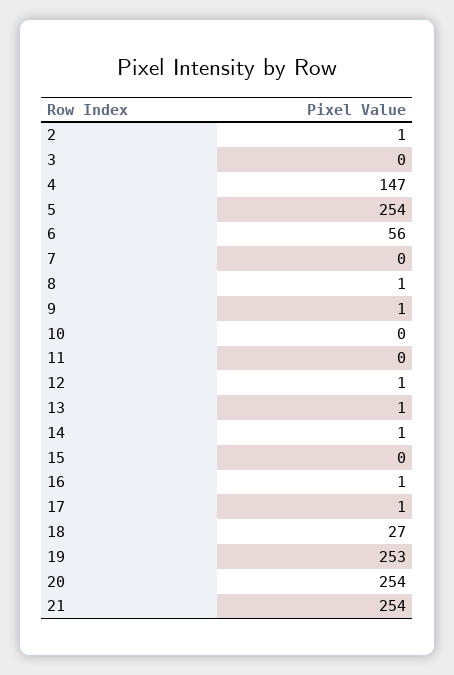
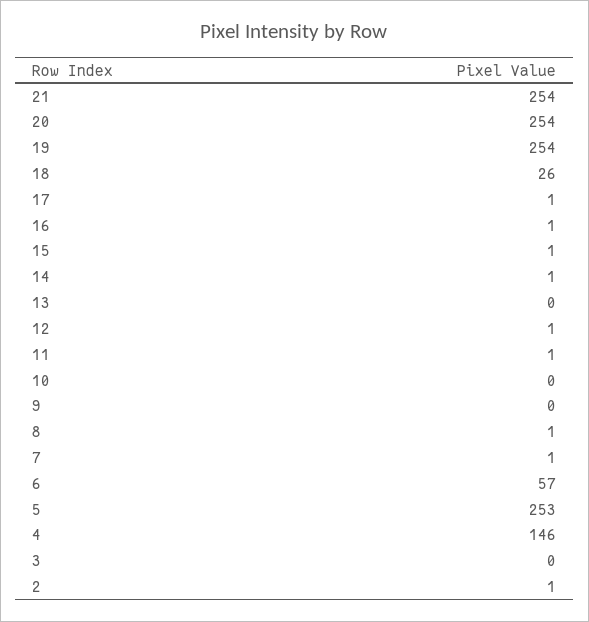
4: 147 -> 146
5: 254 -> 253
6: 56 -> 57
7: 0 -> 1
9: 1 -> 0
11: 0 -> 1
13: 1 -> 0
15: 0 -> 1
18: 27 -> 26
19: 253 -> 254

